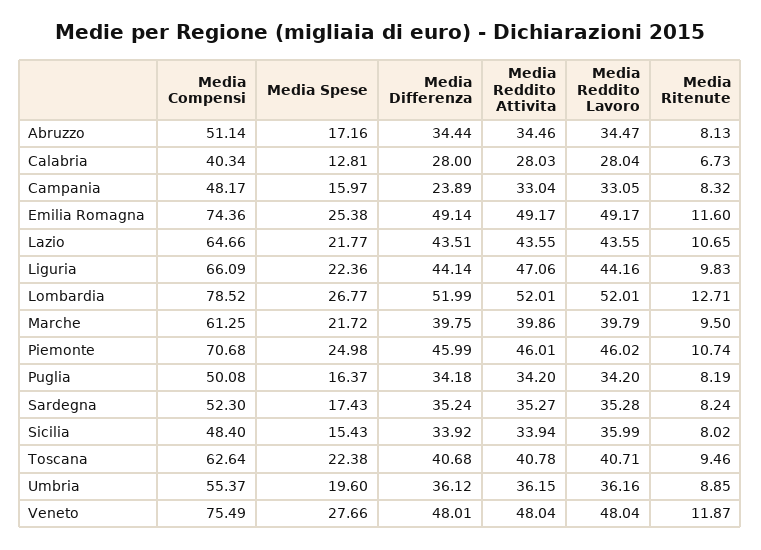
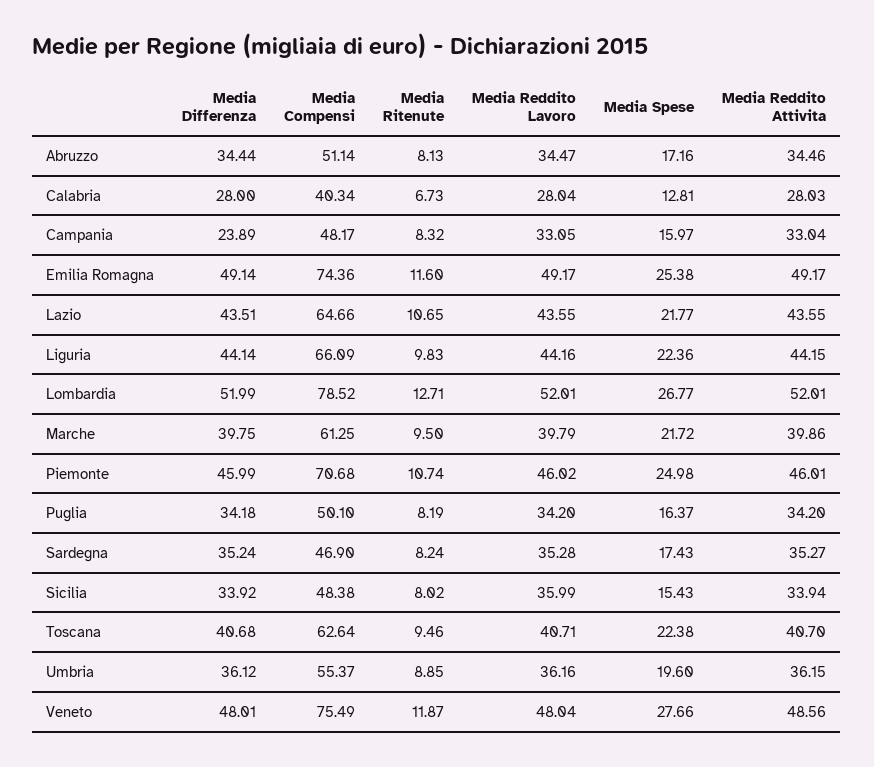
Media Reddito Attivita, Liguria: 47.06 -> 44.15
Media Compensi, Puglia: 50.08 -> 50.1
Media Compensi, Sardegna: 52.3 -> 46.9
Media Compensi, Sicilia: 48.4 -> 48.38
Media Reddito Attivita, Toscana: 40.78 -> 40.7
Media Reddito Attivita, Veneto: 48.04 -> 48.56

